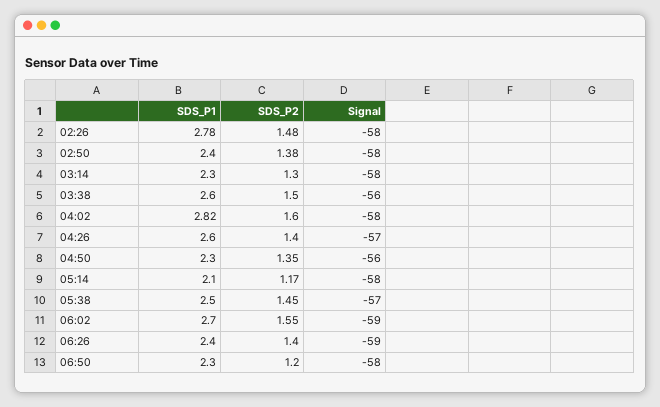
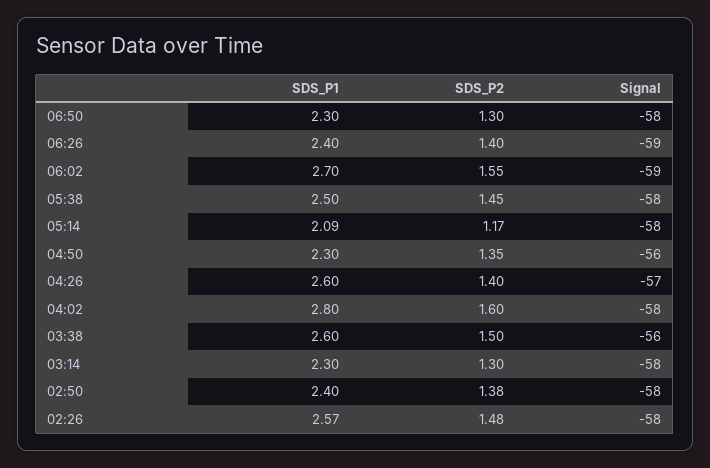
SDS_P1, 02:26: 2.78 -> 2.57
SDS_P1, 04:02: 2.82 -> 2.8
SDS_P1, 05:14: 2.1 -> 2.09
Signal, 05:38: -57 -> -58
SDS_P2, 06:50: 1.2 -> 1.3

